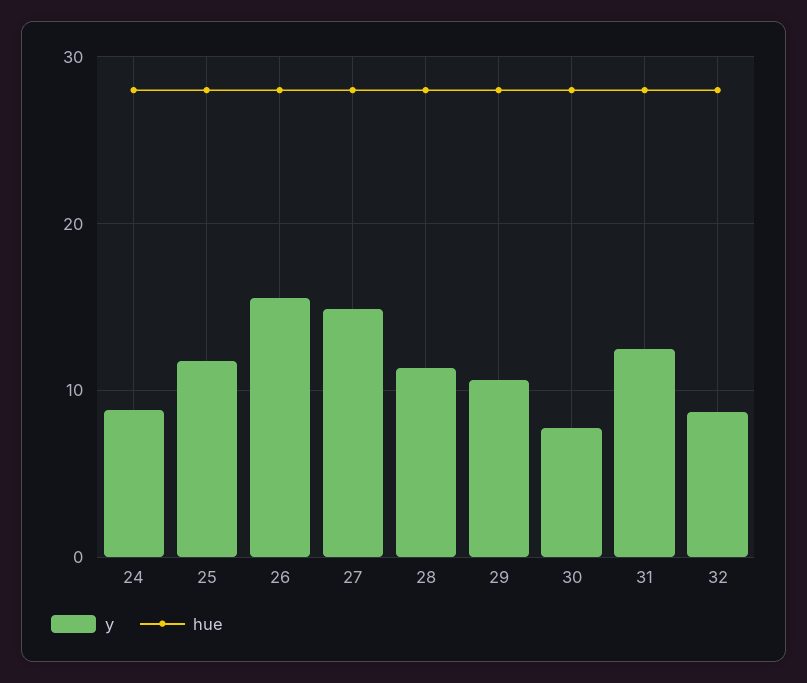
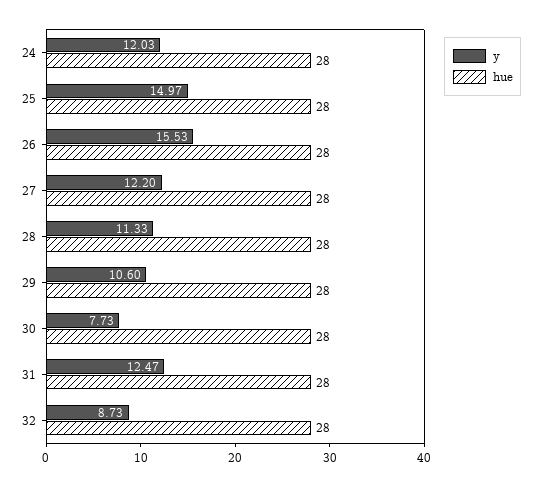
y, 24: 9 -> 12.03
y, 25: 12 -> 14.97
y, 27: 15 -> 12.2

